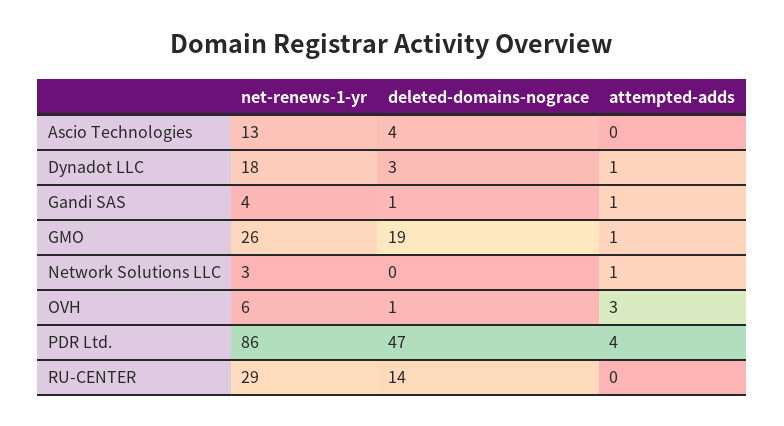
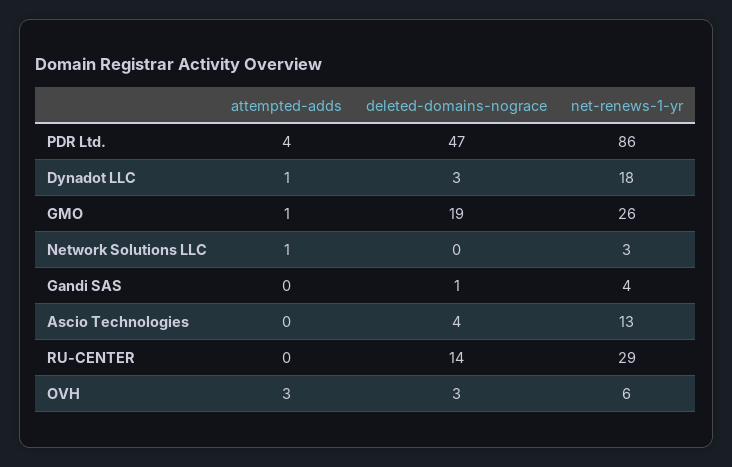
attempted-adds, Gandi SAS: 1 -> 0
deleted-domains-nograce, OVH: 1 -> 3

